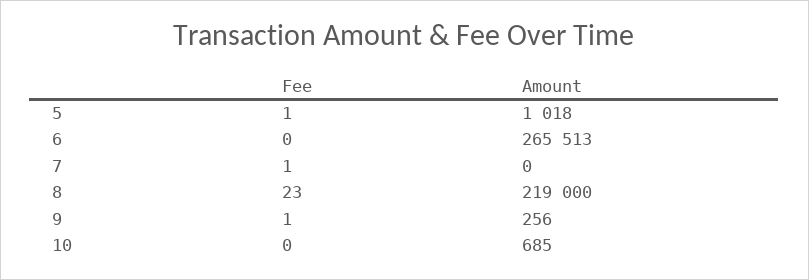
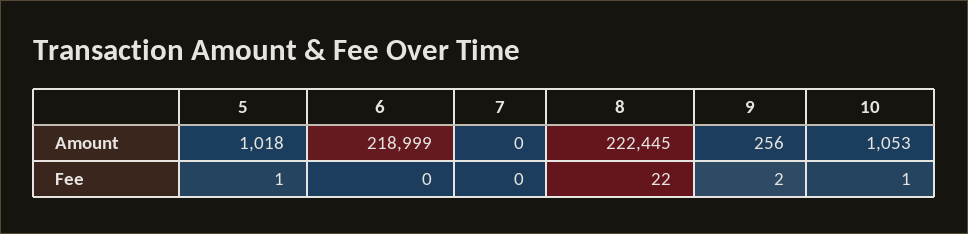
Amount, 6: 265513 -> 218999
Fee, 7: 1 -> 0
Fee, 8: 23 -> 22
Amount, 8: 219000 -> 222445
Fee, 9: 1 -> 2
Fee, 10: 0 -> 1
Amount, 10: 685 -> 1053

